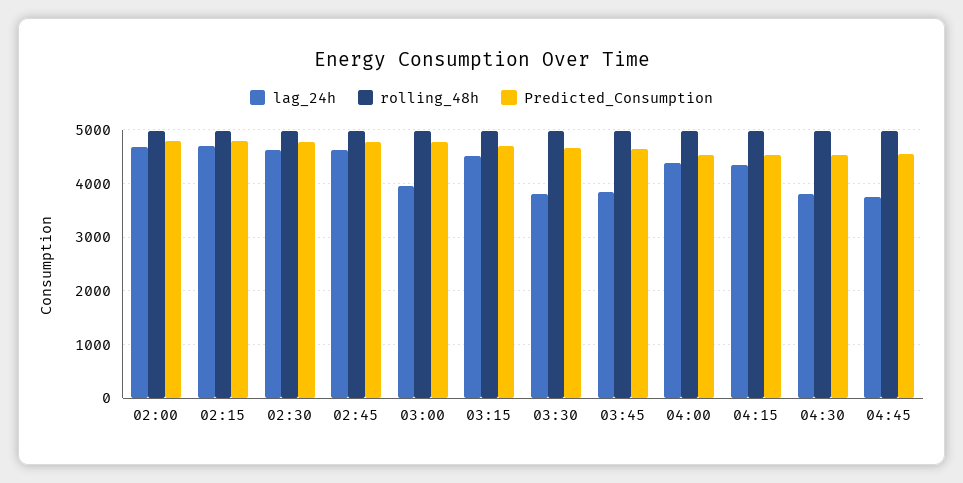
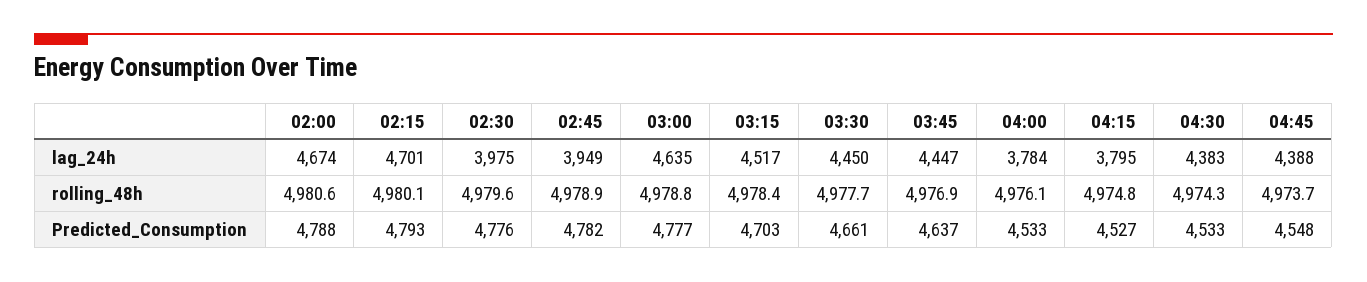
lag_24h, 02:30: 4600 -> 3975
lag_24h, 02:45: 4600 -> 3949
lag_24h, 03:00: 4000 -> 4635
lag_24h, 03:30: 3800 -> 4450
lag_24h, 03:45: 3800 -> 4447
lag_24h, 04:00: 4400 -> 3784
lag_24h, 04:15: 4400 -> 3795
lag_24h, 04:30: 3800 -> 4383
lag_24h, 04:45: 3800 -> 4388

